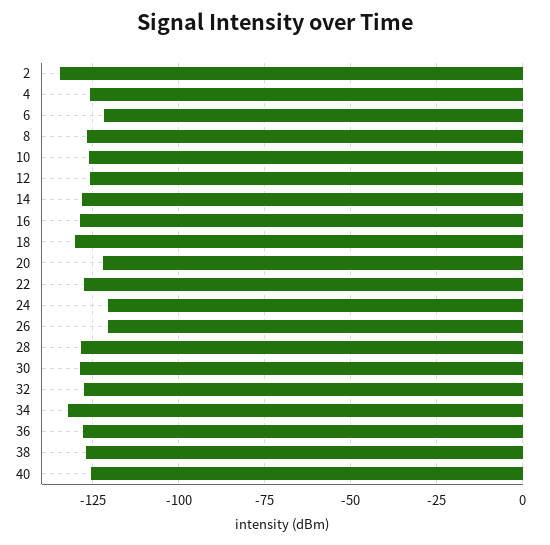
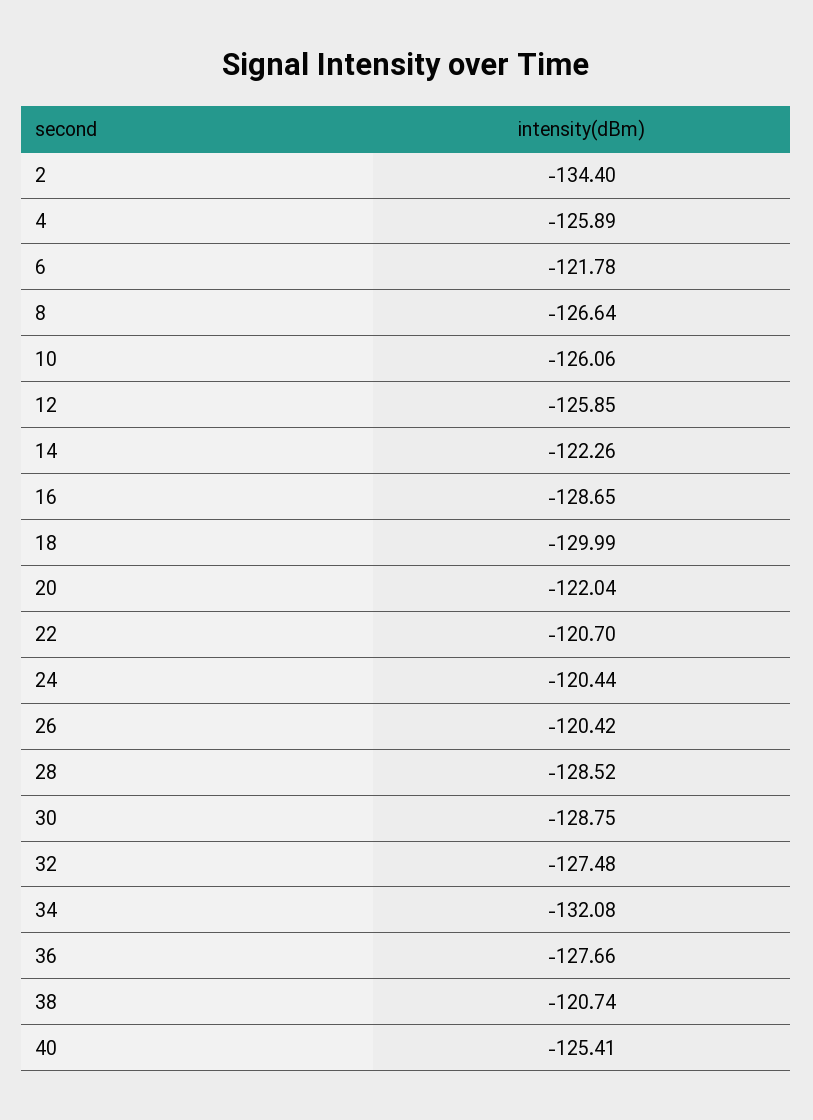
14: -127.5 -> -122.26
22: -127.5 -> -120.7
38: -127.5 -> -120.74

